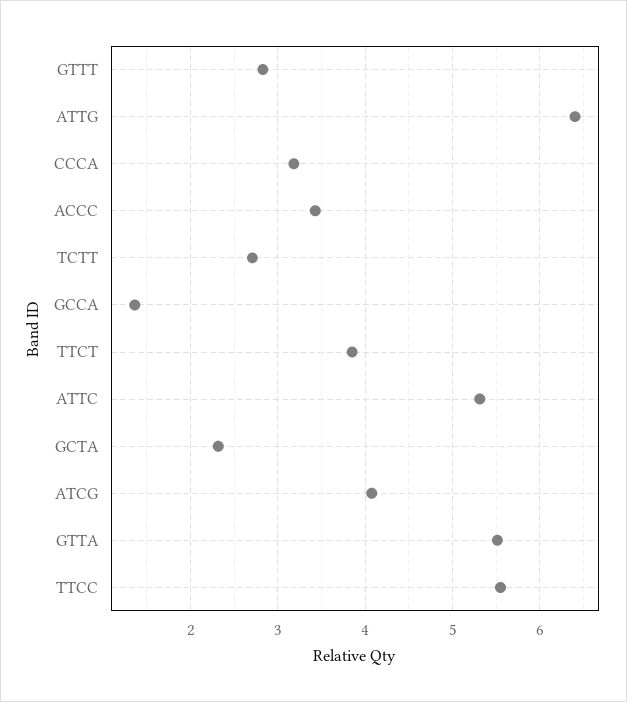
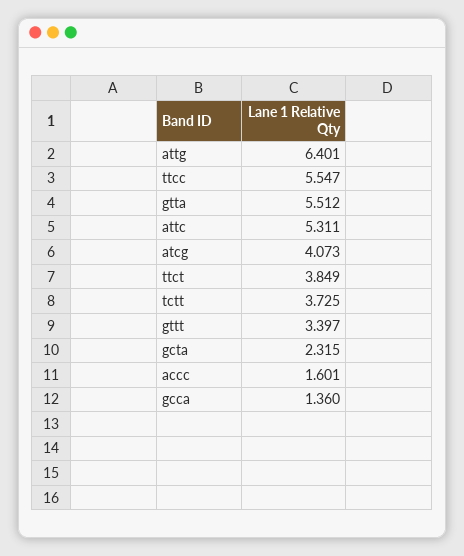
GTTT: 2.8 -> 3.397
CCCA: 3.2 -> none
ACCC: 3.4 -> 1.601
TCTT: 2.7 -> 3.725

